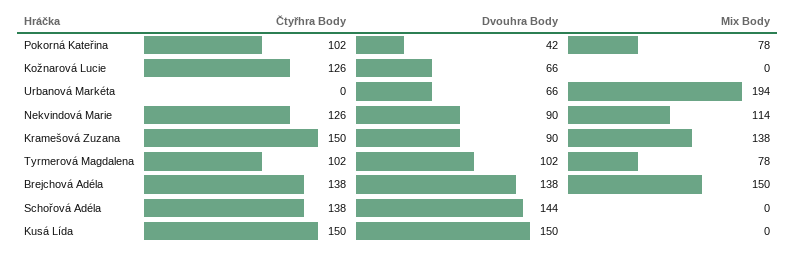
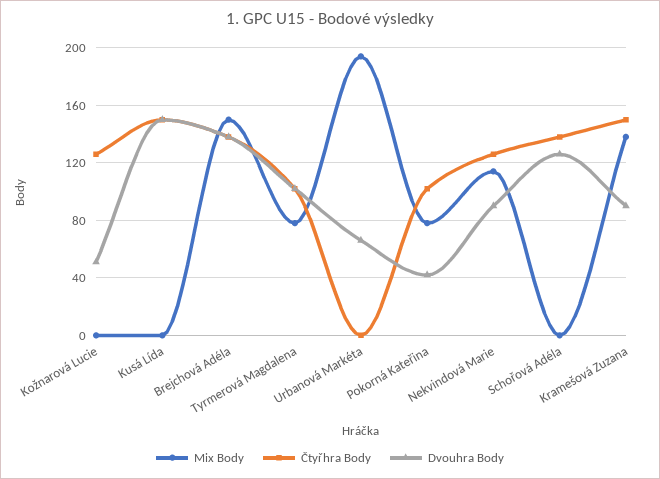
Dvouhra Body, Kožnarová Lucie: 66 -> 50
Dvouhra Body, Schořová Adéla: 144 -> 125

